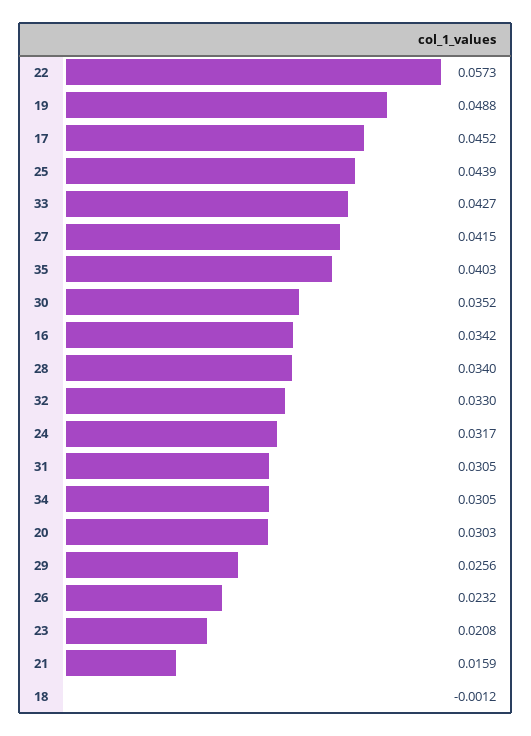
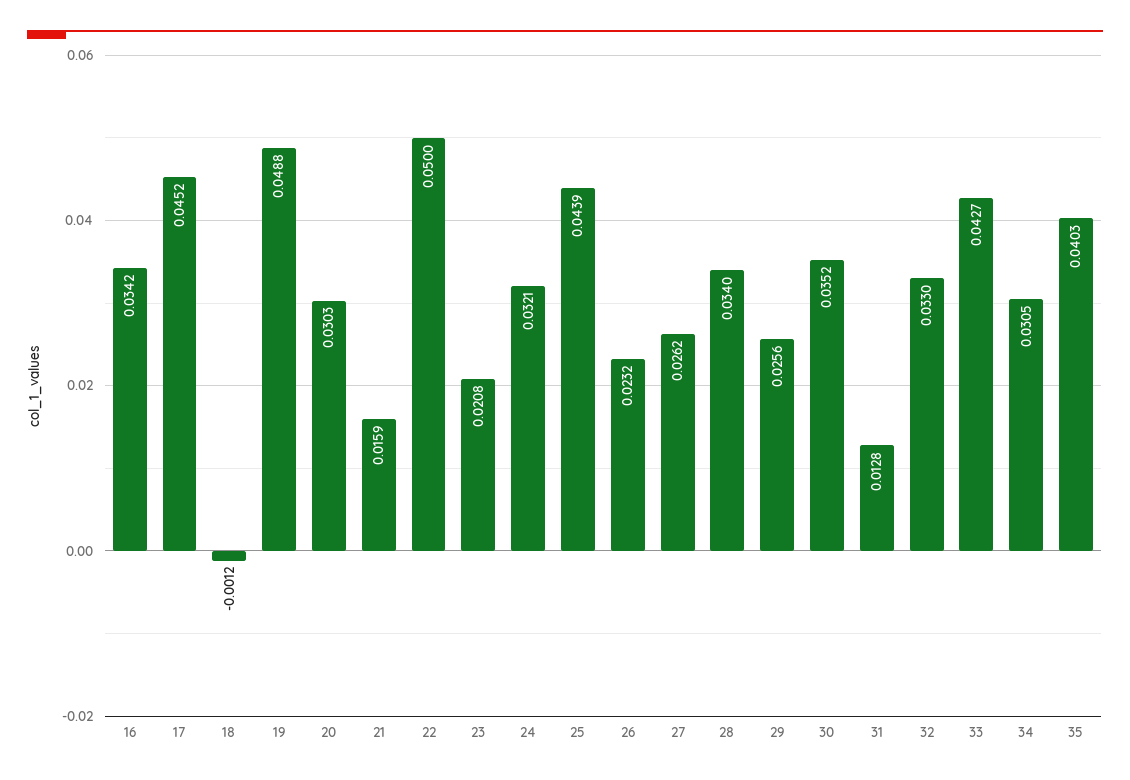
22: 0.0573 -> 0.05
27: 0.0415 -> 0.0262
24: 0.0317 -> 0.0321
31: 0.0305 -> 0.0128

